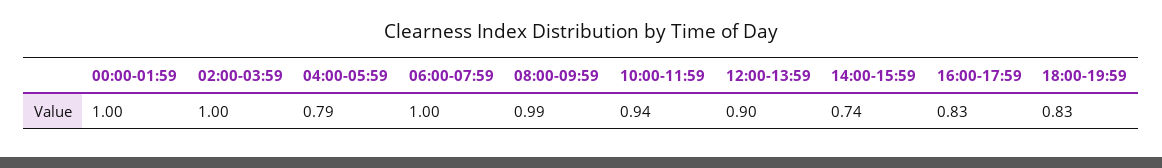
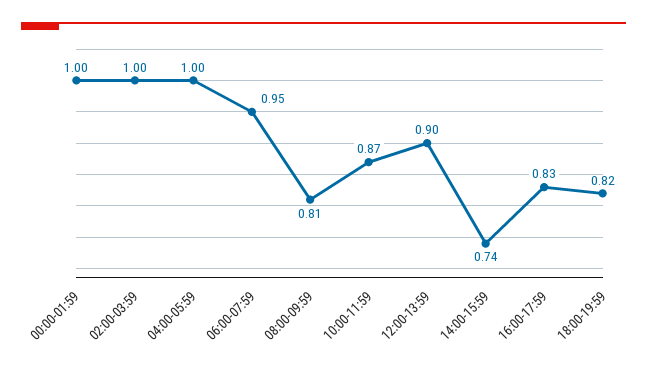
04:00-05:59: 0.79 -> 1
06:00-07:59: 1 -> 0.95
08:00-09:59: 0.99 -> 0.81
10:00-11:59: 0.94 -> 0.87
18:00-19:59: 0.83 -> 0.82

